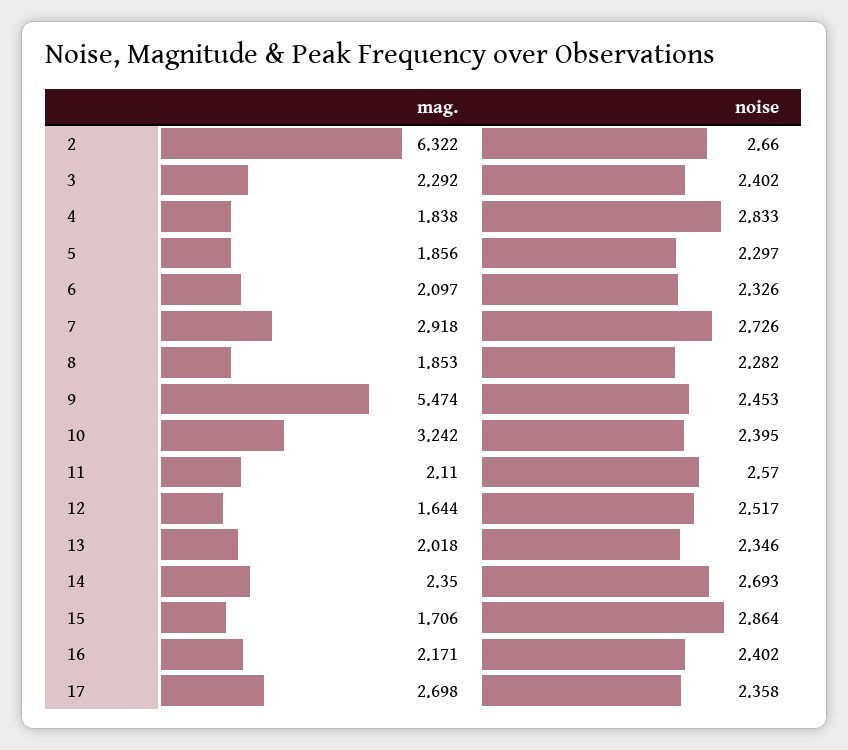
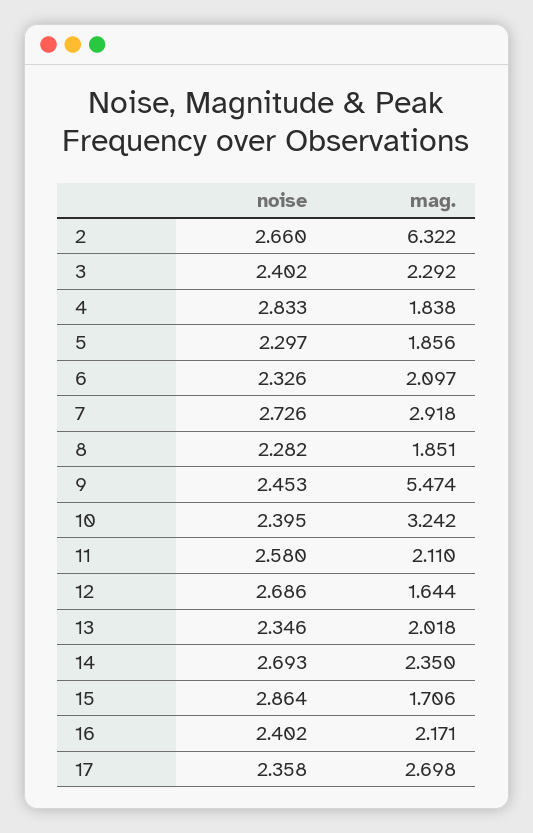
mag., 8: 1.853 -> 1.851
noise, 11: 2.57 -> 2.58
noise, 12: 2.517 -> 2.686

